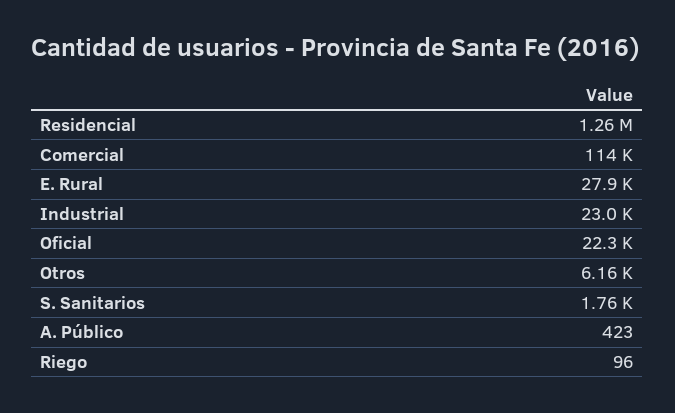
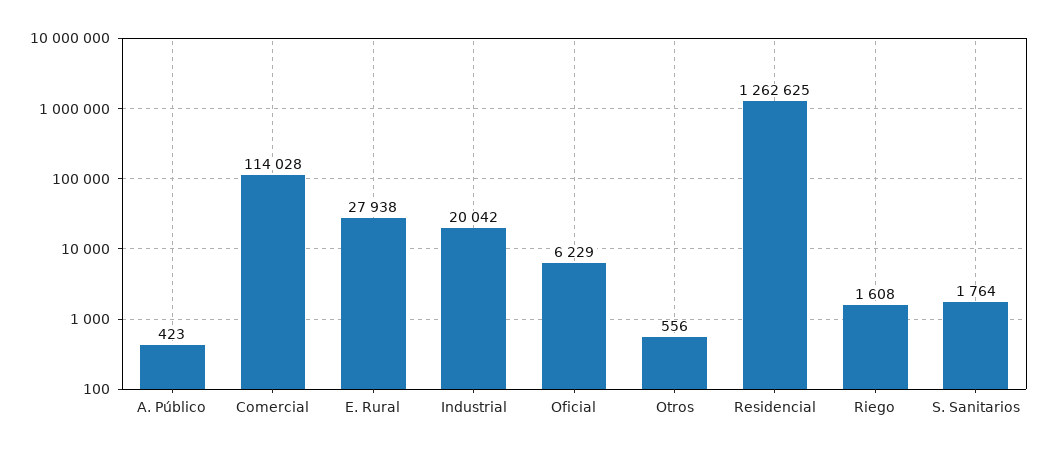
Industrial: 23000 -> 20042
Oficial: 22300 -> 6229
Otros: 6160 -> 556
Riego: 96 -> 1608

